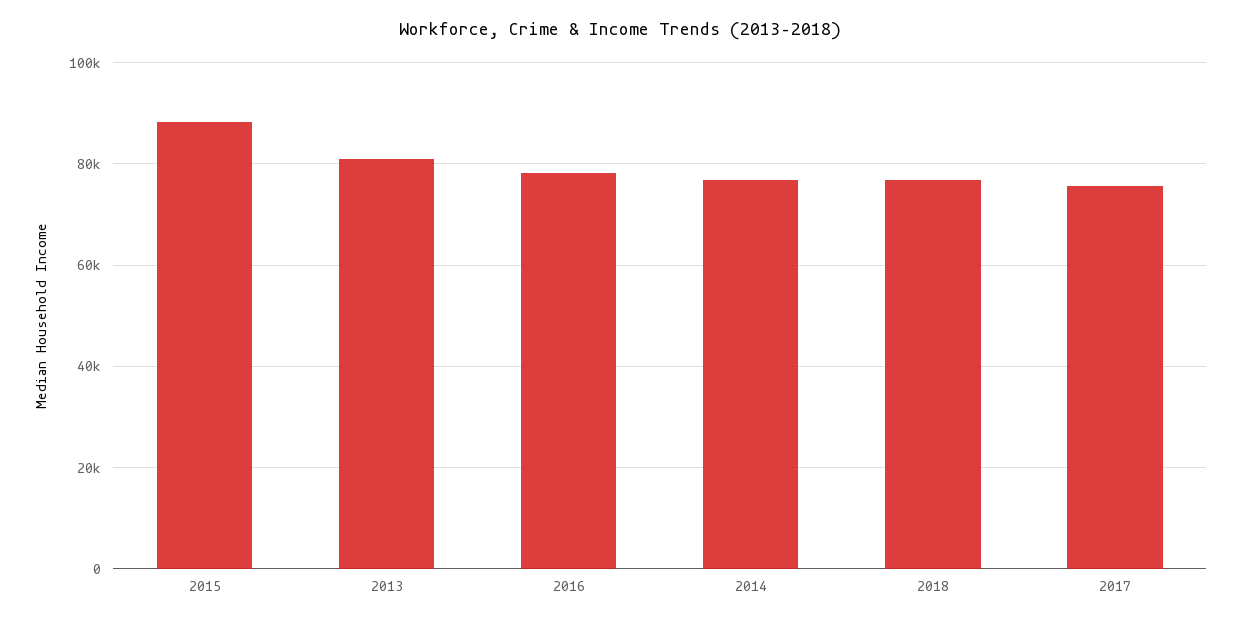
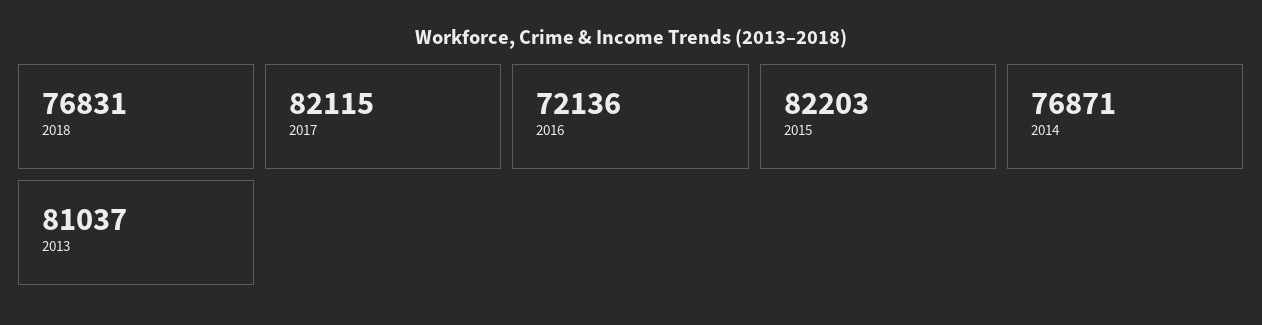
2015: 88000 -> 82203
2016: 78000 -> 72136
2017: 76000 -> 82115

